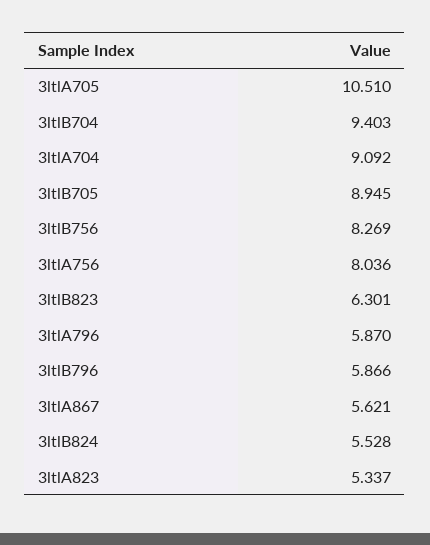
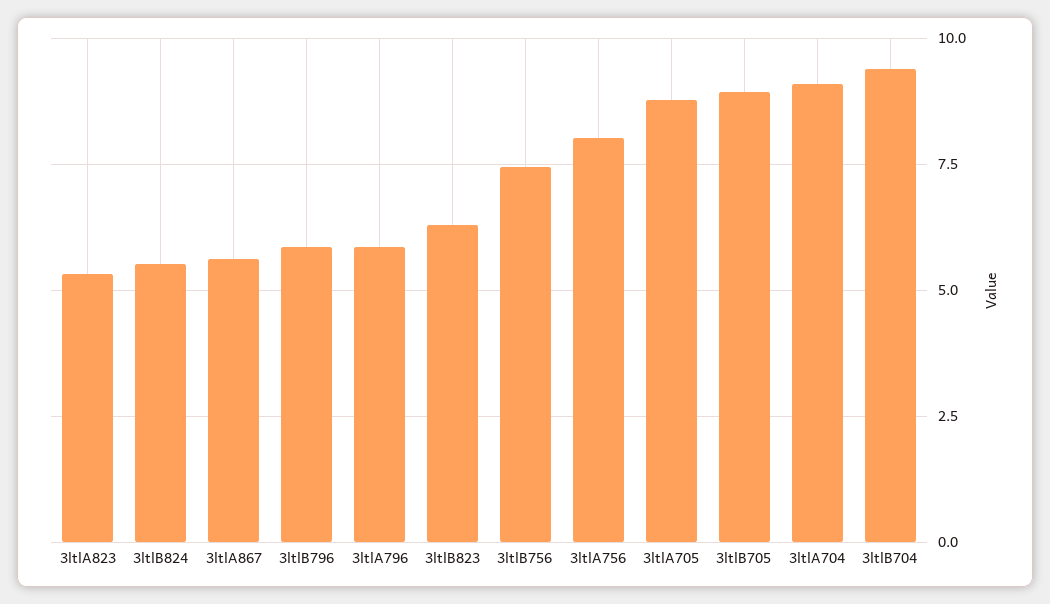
3ltlA705: 10.51 -> 8.75
3ltlB756: 8.269 -> 7.5

